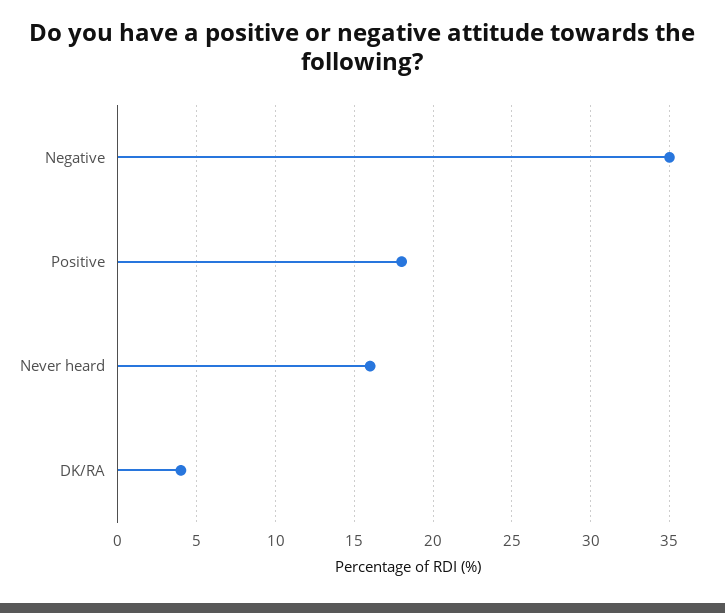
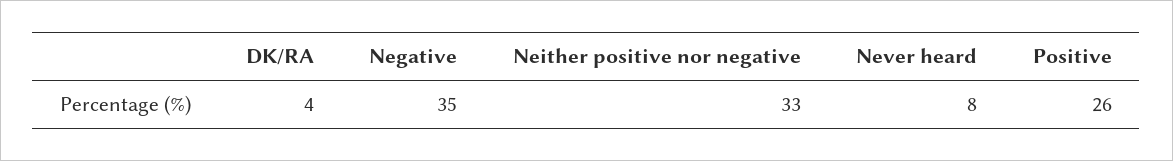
Positive: 18 -> 26
Never heard: 16 -> 8
Neither positive nor negative: none -> 33

